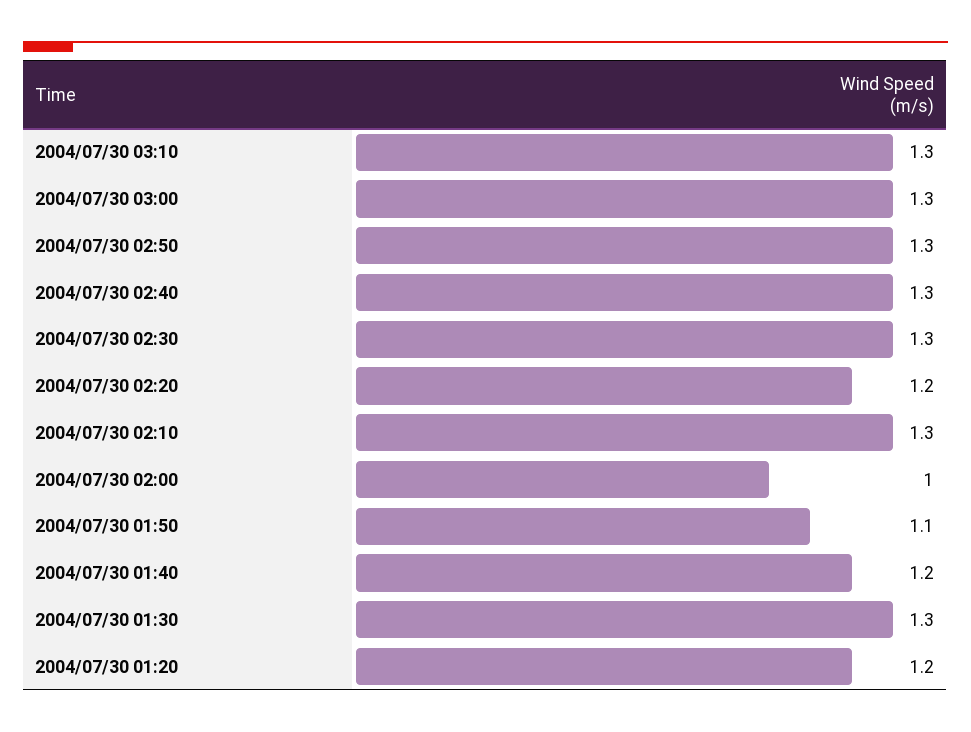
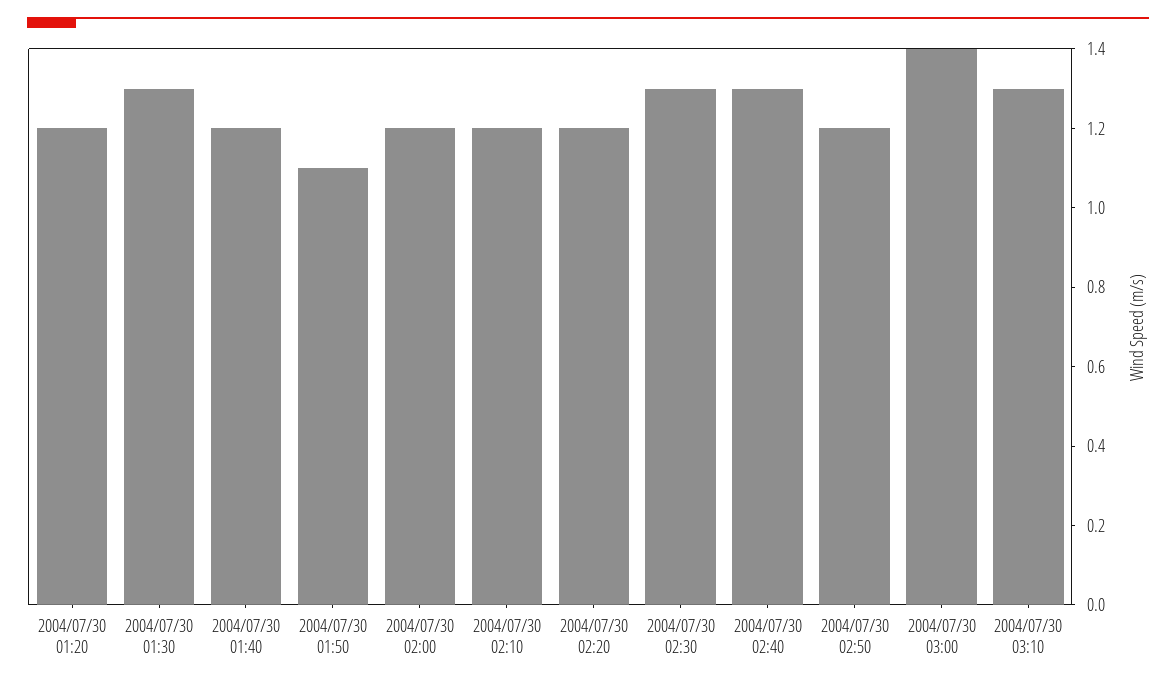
2004/07/30 03:00: 1.3 -> 1.4
2004/07/30 02:50: 1.3 -> 1.2
2004/07/30 02:10: 1.3 -> 1.2
2004/07/30 02:00: 1 -> 1.2

